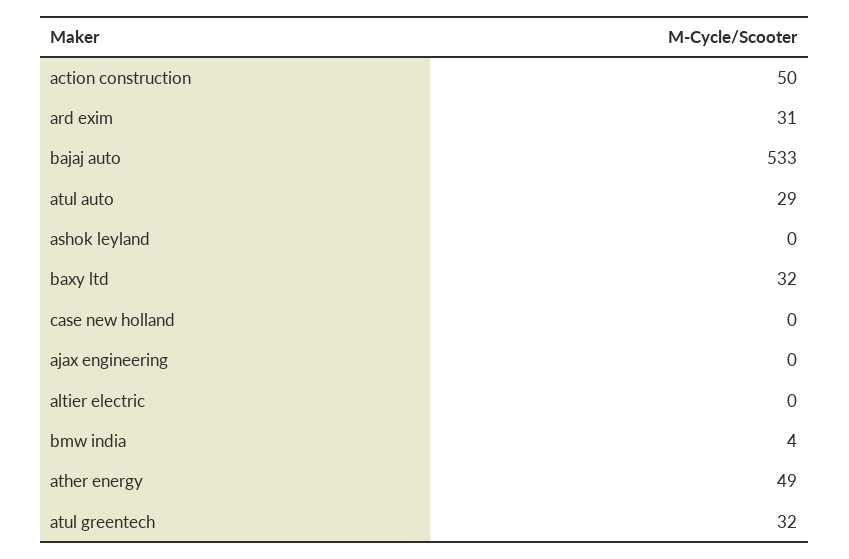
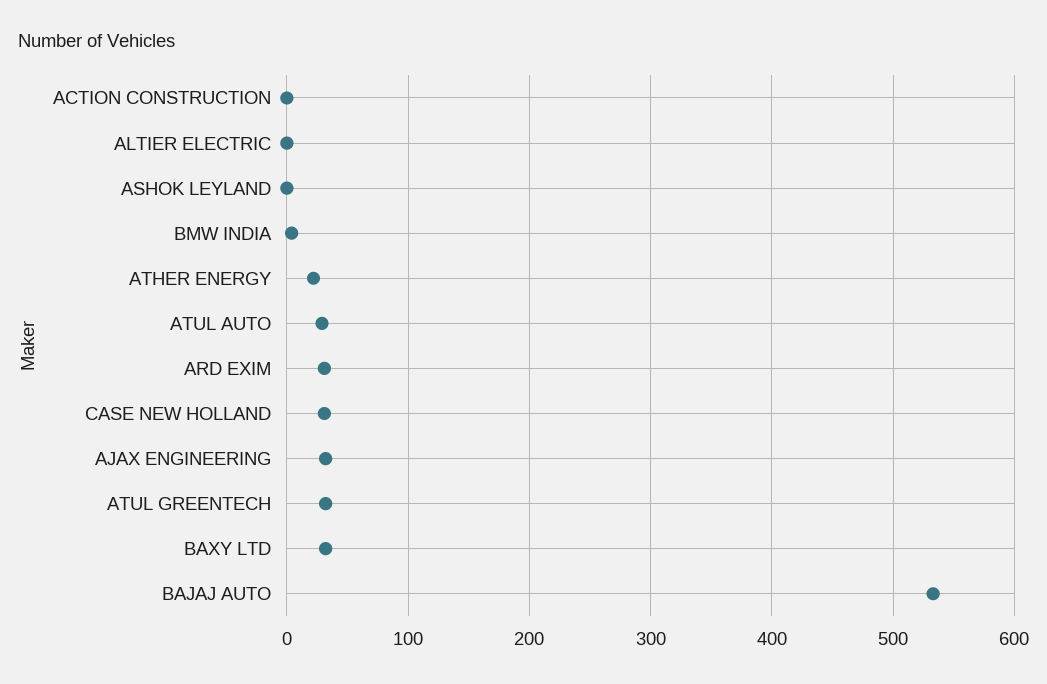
action construction: 50 -> 0
case new holland: 0 -> 30
ajax engineering: 0 -> 30
ather energy: 49 -> 20

